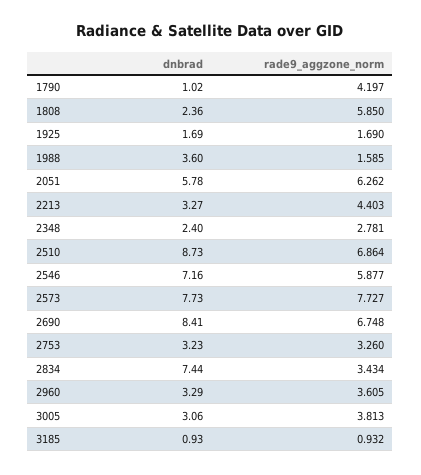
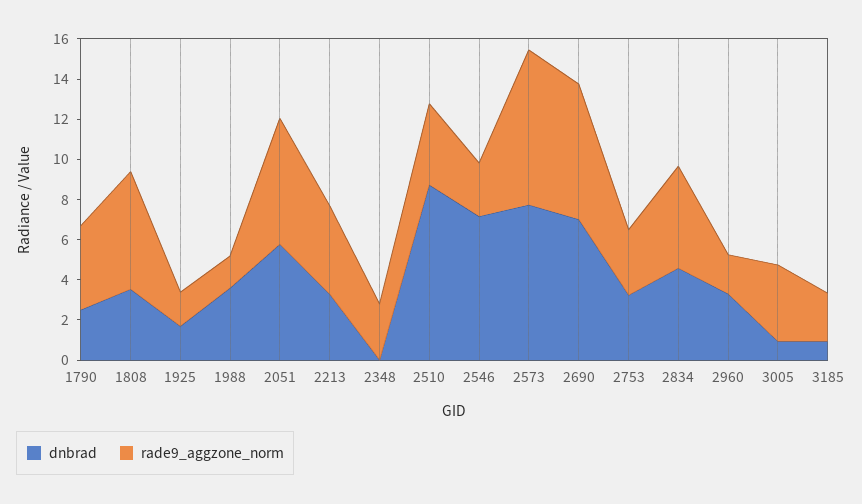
dnbrad, 1790: 1.02 -> 2.5
dnbrad, 1808: 2.36 -> 3.5
dnbrad, 2348: 2.4 -> 0
rade9_aggzone_norm, 2510: 6.864 -> 4
rade9_aggzone_norm, 2546: 5.877 -> 2.5
dnbrad, 2690: 8.41 -> 7
dnbrad, 2834: 7.44 -> 4.5
rade9_aggzone_norm, 2834: 3.434 -> 5
rade9_aggzone_norm, 2960: 3.605 -> 2
dnbrad, 3005: 3.06 -> 1
rade9_aggzone_norm, 3185: 0.932 -> 2.5

